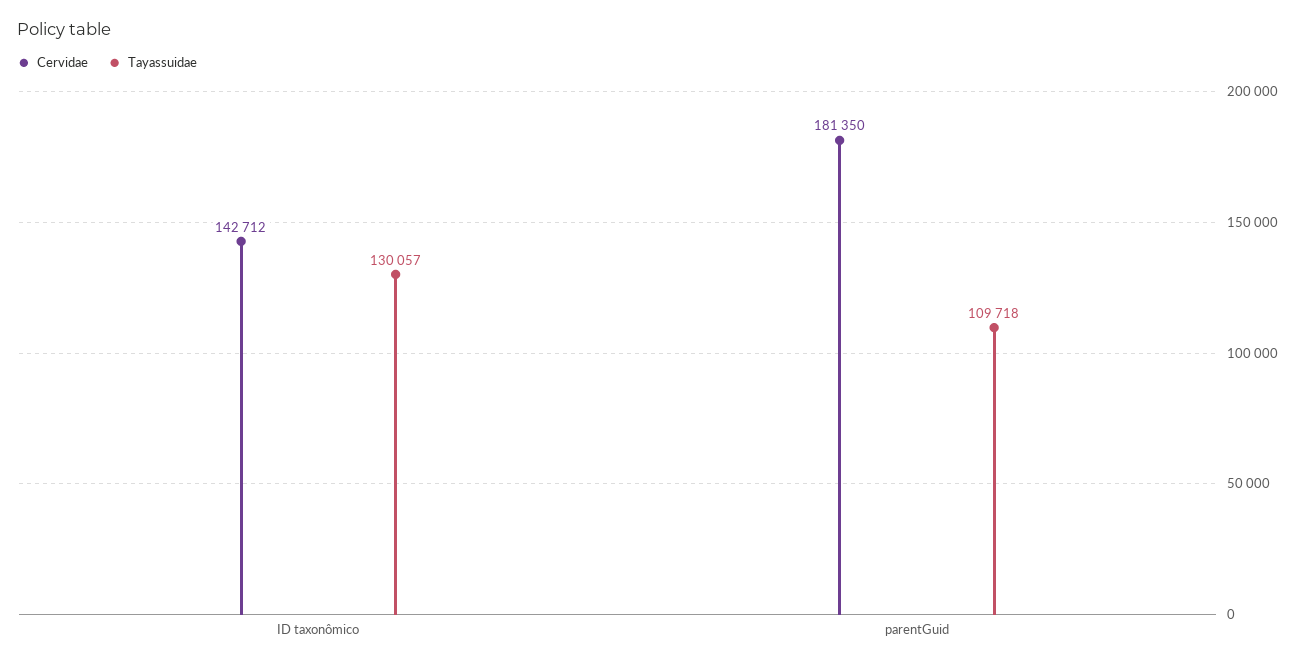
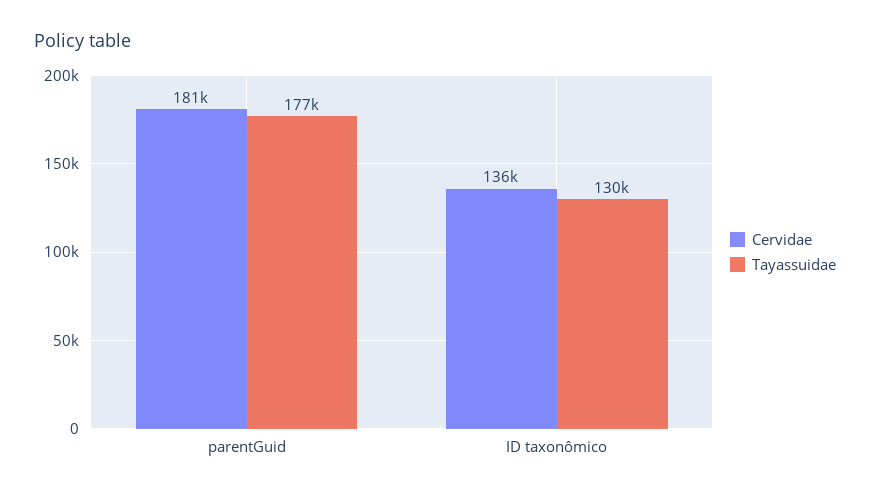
Cervidae, ID taxonômico: 142712 -> 136000
Tayassuidae, parentGuid: 109718 -> 177000

